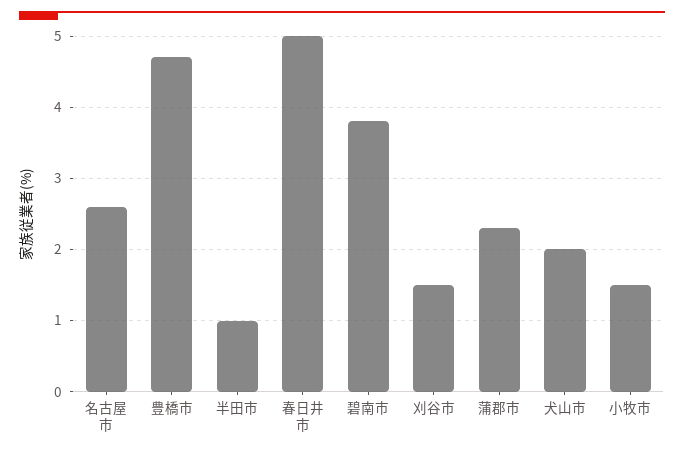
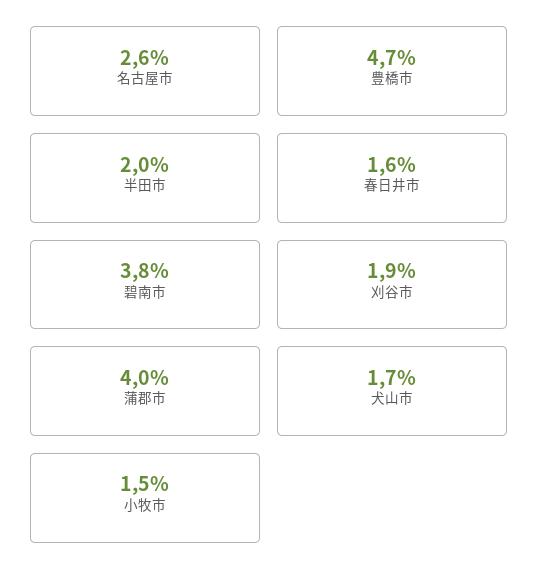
半田市: 1 -> 2
春日井市: 5 -> 1.6
刈谷市: 1.5 -> 1.9
蒲郡市: 2.3 -> 4
犬山市: 2 -> 1.7

